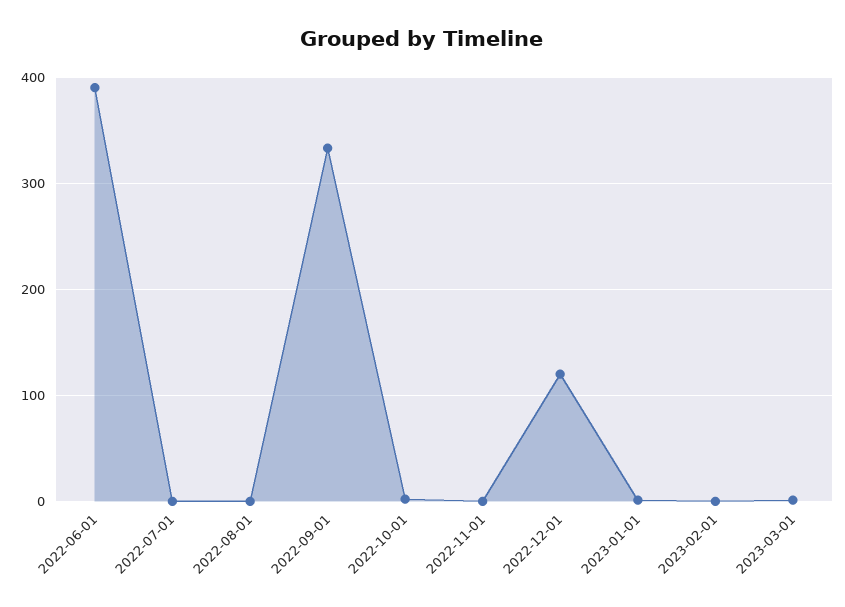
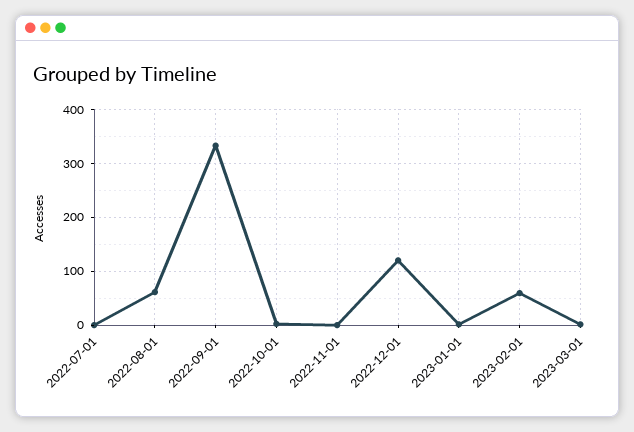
2022-06-01: 390 -> none
2022-08-01: 0 -> 60
2023-02-01: 0 -> 60

